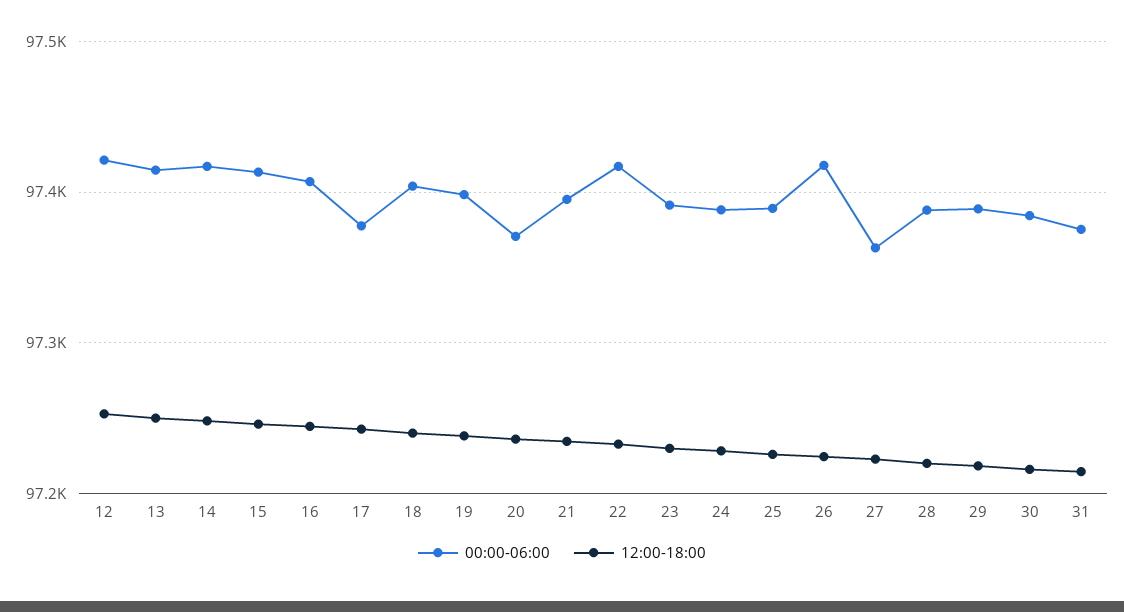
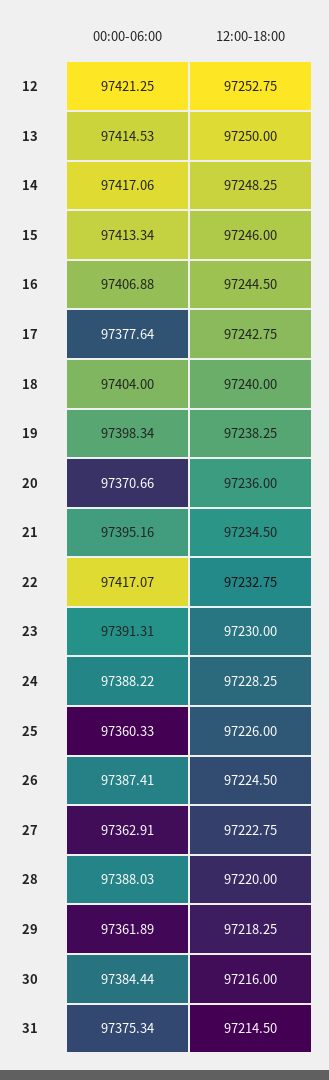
00:00-06:00, 25: 97390 -> 97360.33
00:00-06:00, 26: 97420 -> 97387.41
00:00-06:00, 29: 97390 -> 97361.89

